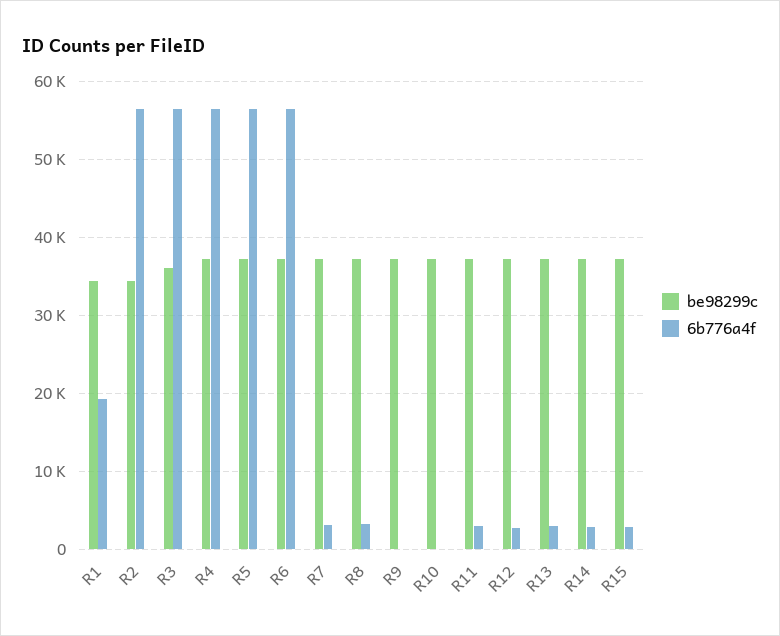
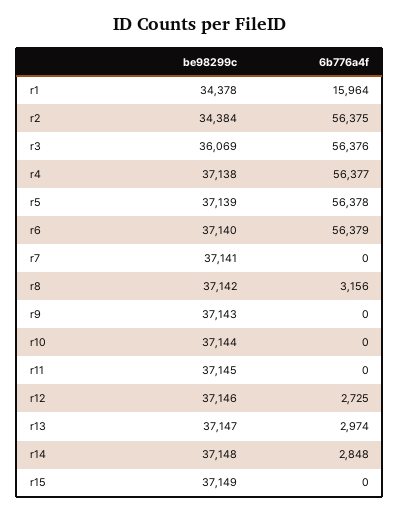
6b776a4f, R1: 19000 -> 15964
6b776a4f, R7: 3000 -> 0
6b776a4f, R11: 3000 -> 0
6b776a4f, R15: 3000 -> 0

